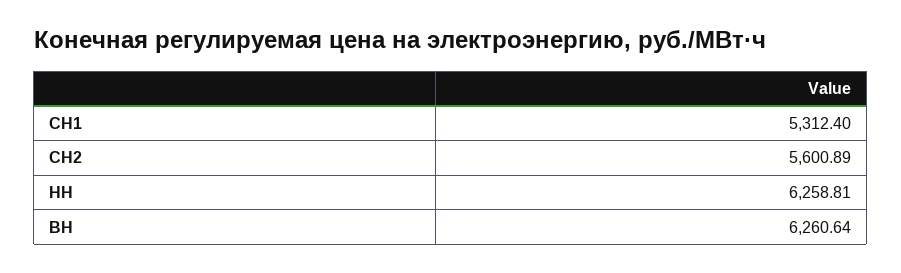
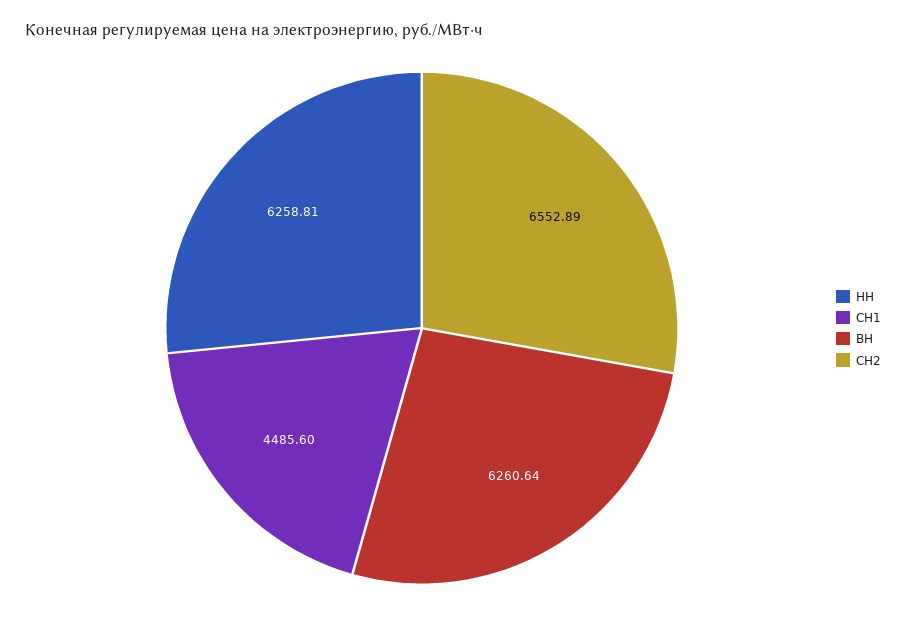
СН1: 5312.4 -> 4485.6
СН2: 5600.89 -> 6552.89

